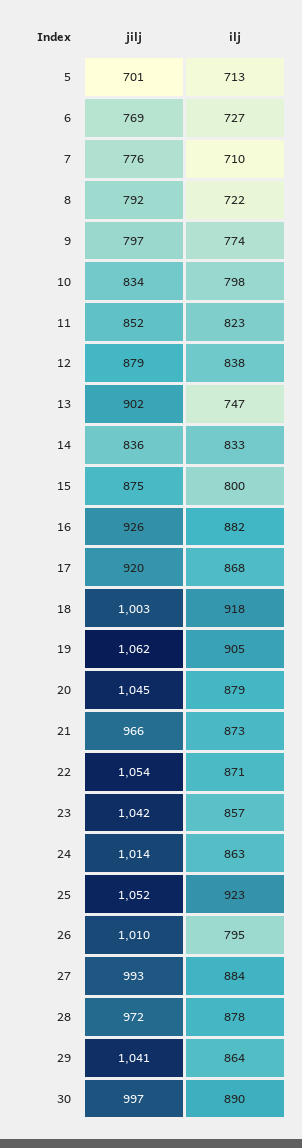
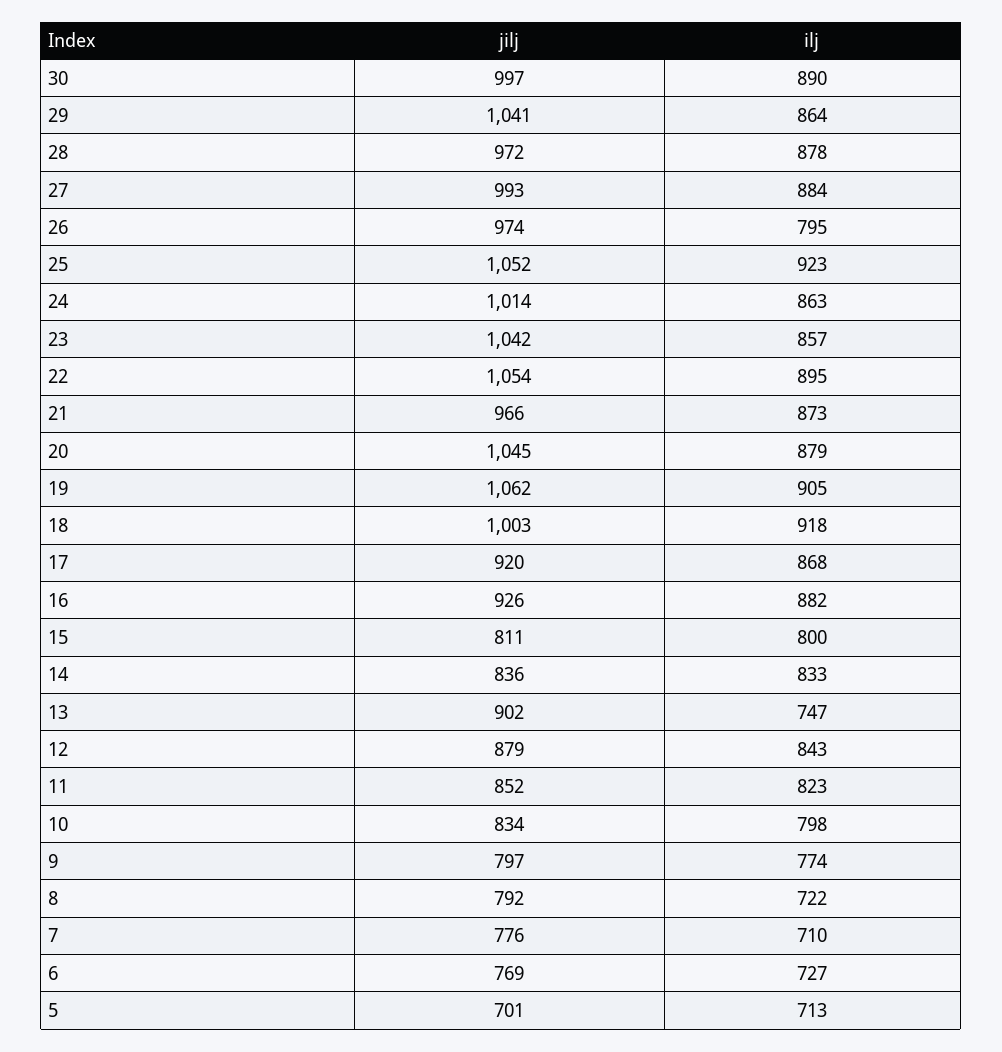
ilj, 12: 838 -> 843
jilj, 15: 875 -> 811
ilj, 22: 871 -> 895
jilj, 26: 1010 -> 974

